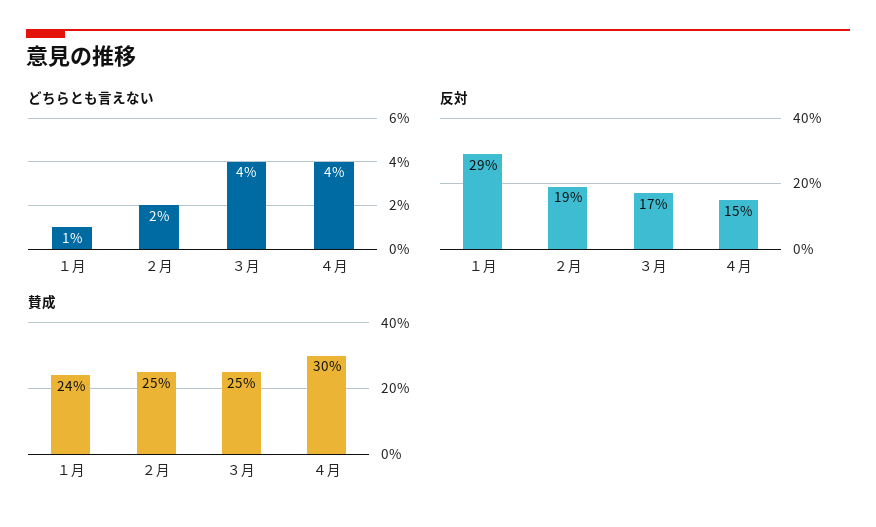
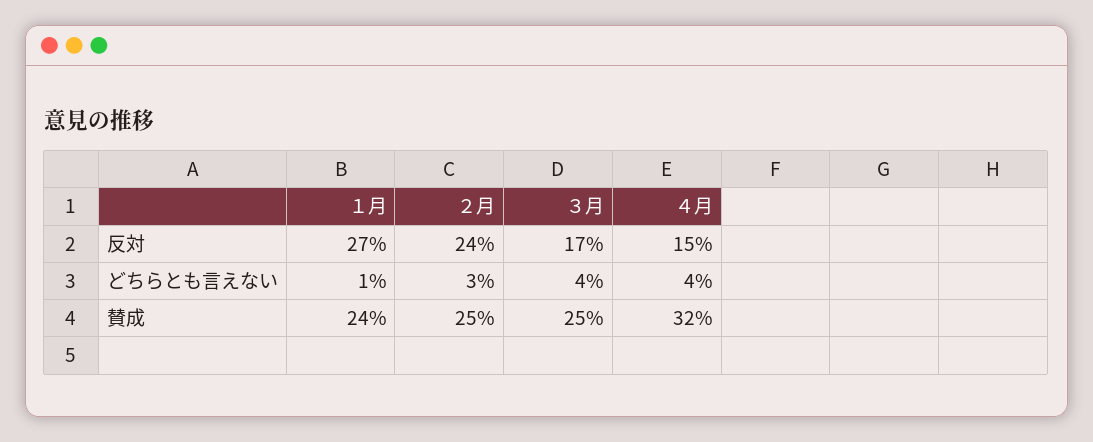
どちらとも言えない, ２月: 2 -> 3
反対, １月: 29 -> 27
反対, ２月: 19 -> 24
賛成, ４月: 30 -> 32

